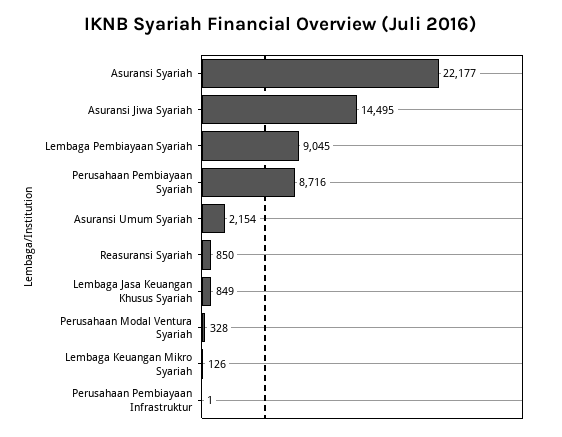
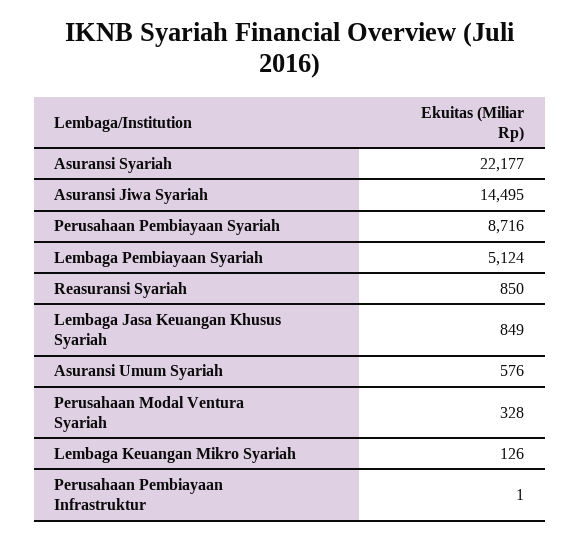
Lembaga Pembiayaan Syariah: 9045 -> 5124
Asuransi Umum Syariah: 2154 -> 576

